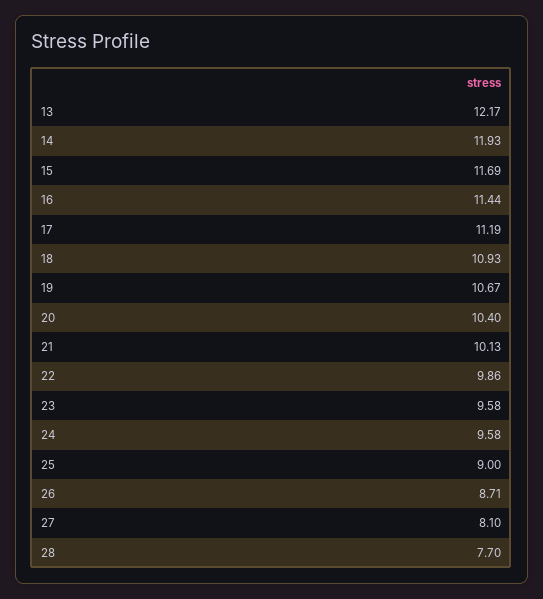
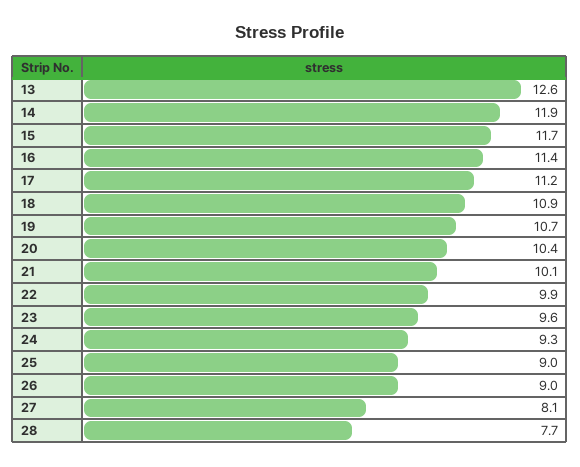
13: 12.17 -> 12.6
24: 9.58 -> 9.3
26: 8.71 -> 9

